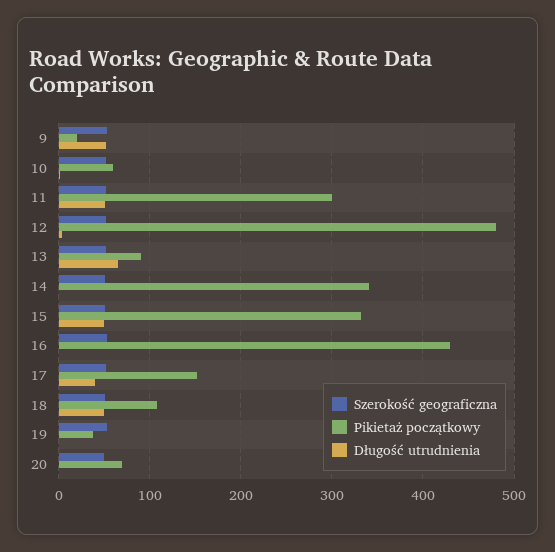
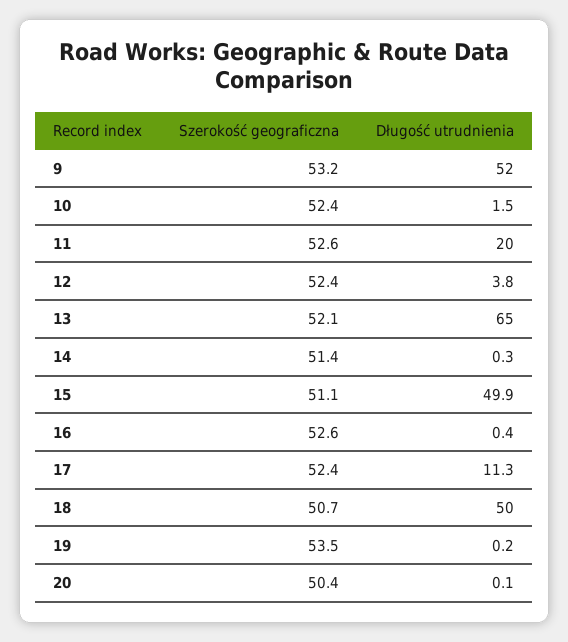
Pikietaż początkowy, 9: 20 -> none
Pikietaż początkowy, 10: 60 -> none
Pikietaż początkowy, 11: 300 -> none
Długość utrudnienia, 11: 50 -> 20
Pikietaż początkowy, 12: 480 -> none
Pikietaż początkowy, 13: 90 -> none
Pikietaż początkowy, 14: 340 -> none
Pikietaż początkowy, 15: 330 -> none
Pikietaż początkowy, 16: 430 -> none
Pikietaż początkowy, 17: 150 -> none
Długość utrudnienia, 17: 40 -> 11.3
Pikietaż początkowy, 18: 110 -> none
Pikietaż początkowy, 19: 40 -> none
Pikietaż początkowy, 20: 70 -> none

